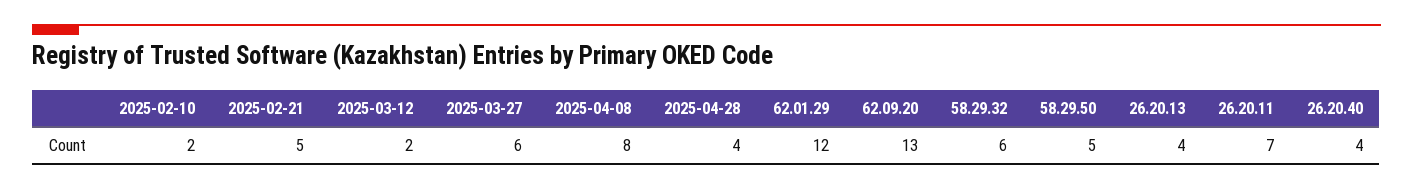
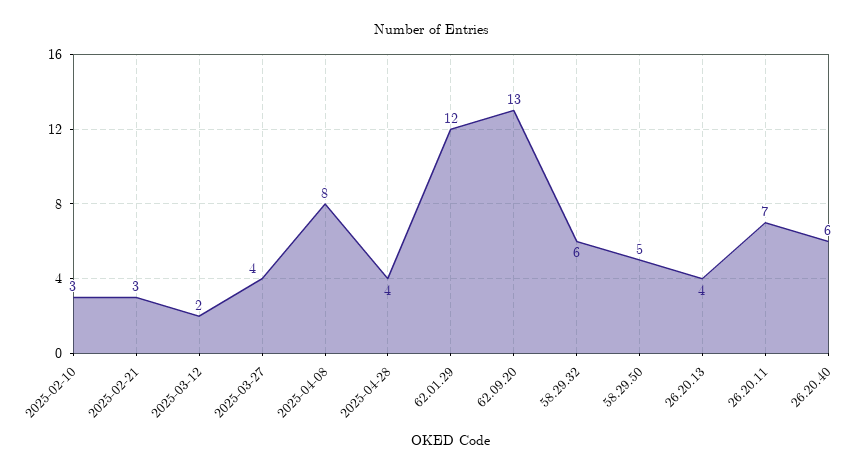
2025-02-10: 2 -> 3
2025-02-21: 5 -> 3
2025-03-27: 6 -> 4
26.20.40: 4 -> 6

